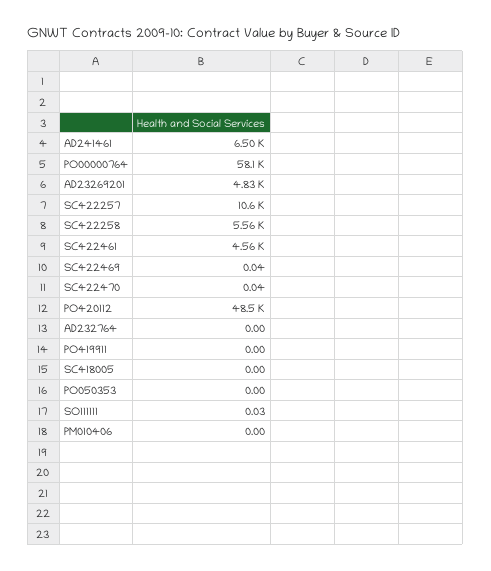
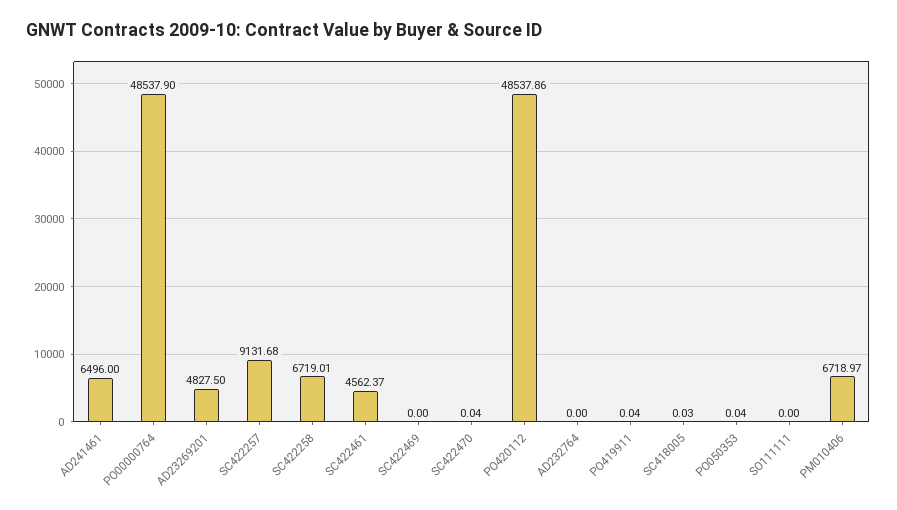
PO00000764: 58100 -> 48537.9
SC422257: 10600 -> 9131.68
SC422258: 5560 -> 6719.01
SC422469: 0.04 -> 0
PO419911: 0 -> 0.04
SC418005: 0 -> 0.03
PO050353: 0 -> 0.04
SO111111: 0.03 -> 0
PM010406: 0 -> 6718.97

